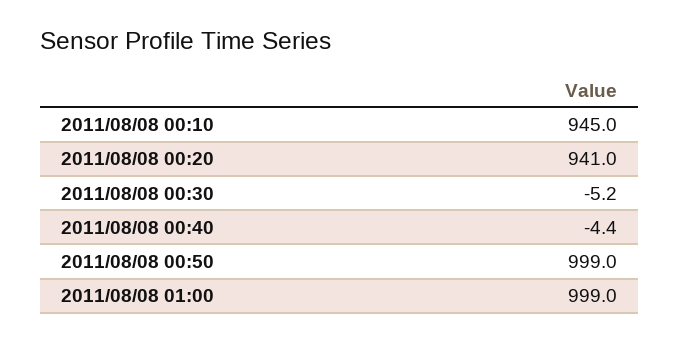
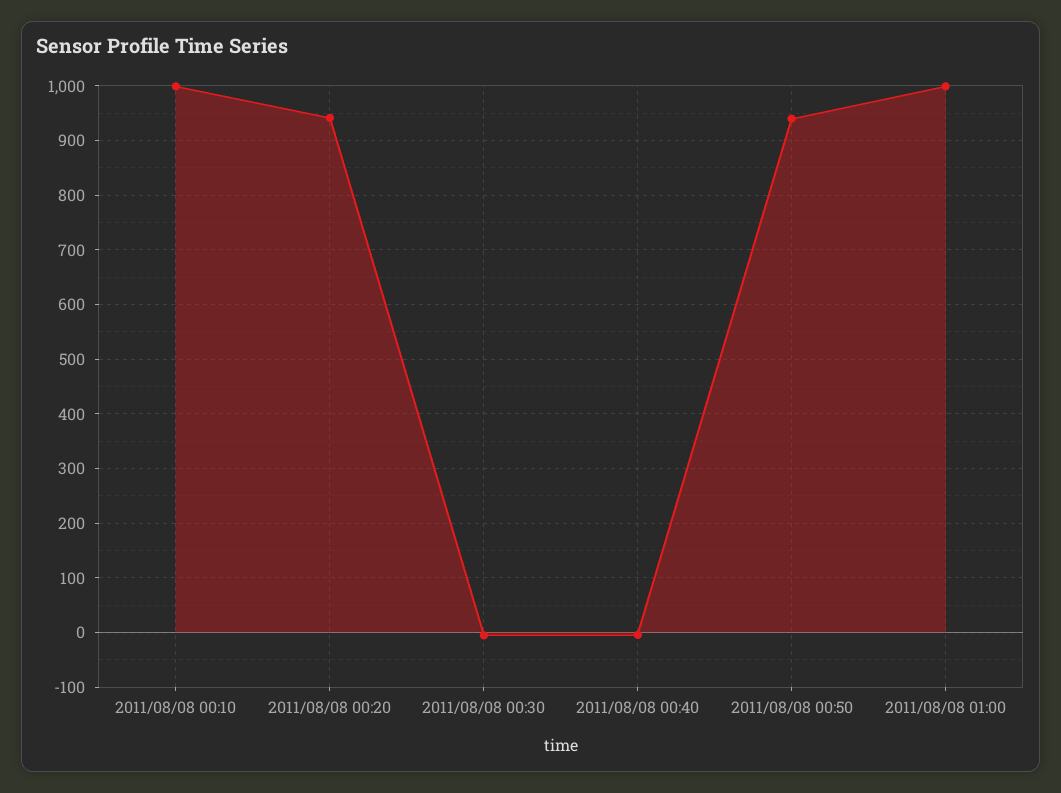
2011/08/08 00:10: 945 -> 1000
2011/08/08 00:50: 999 -> 940

